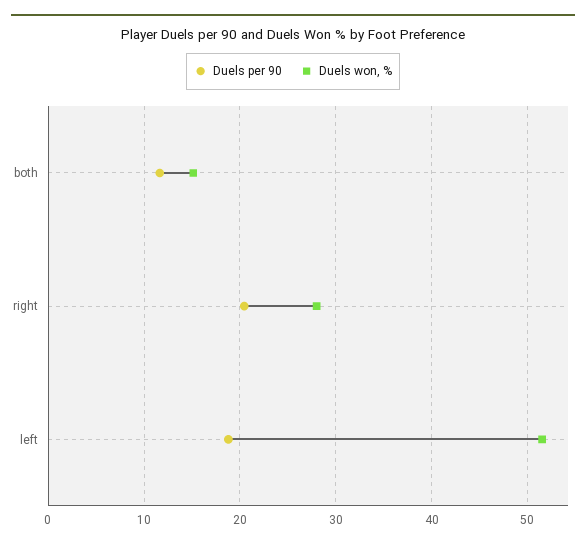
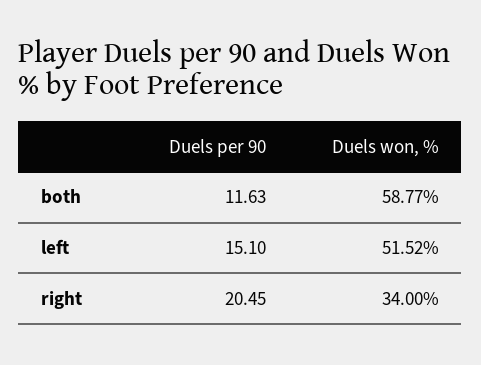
Duels won, %, both: 15 -> 58.77
Duels won, %, right: 28 -> 34
Duels per 90, left: 19 -> 15.1

